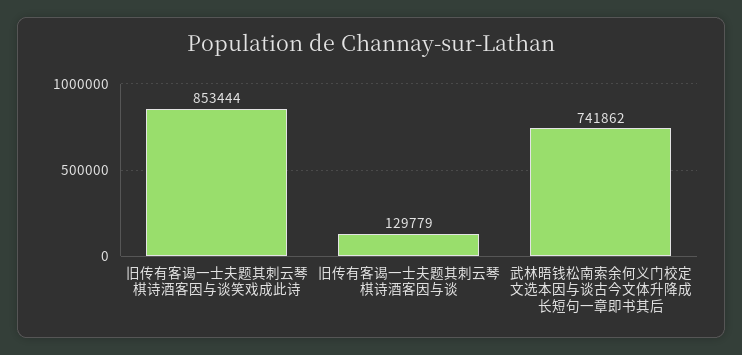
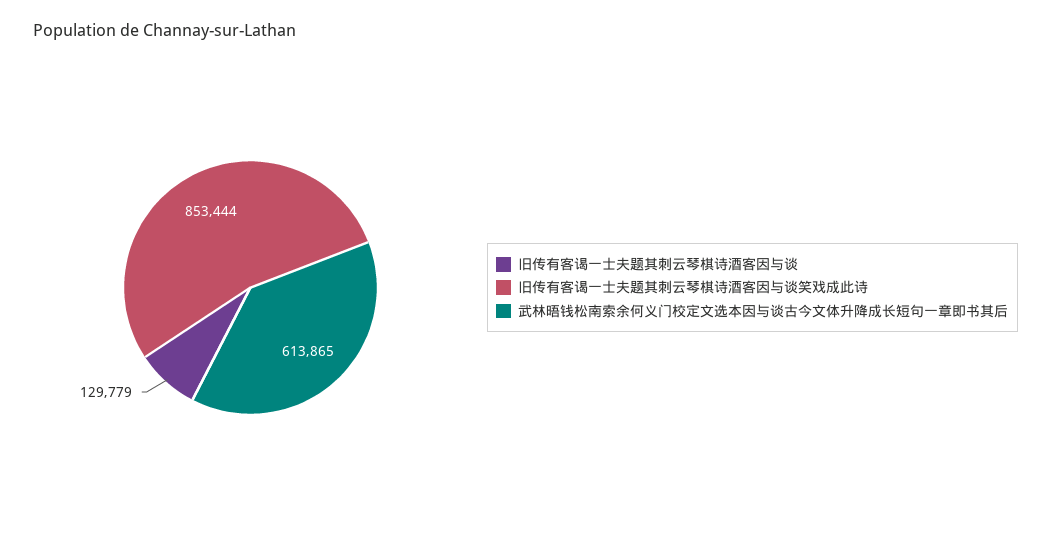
武林晤钱松南索余何义门校定文选本因与谈古今文体升降成长短句一章即书其后: 741862 -> 613865

